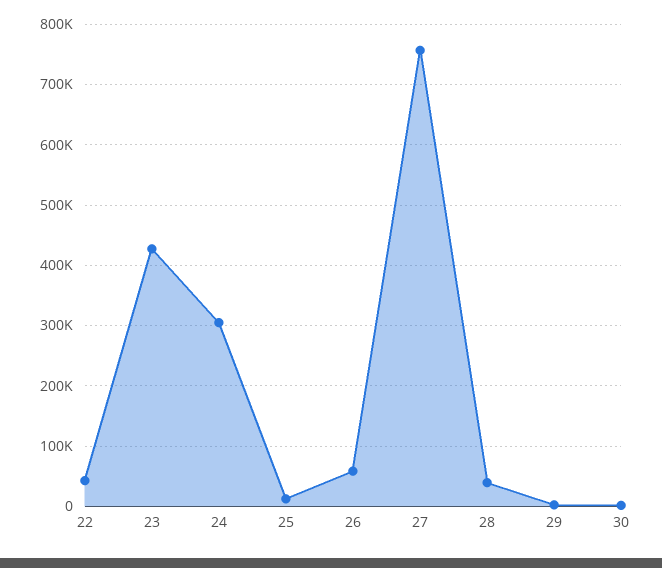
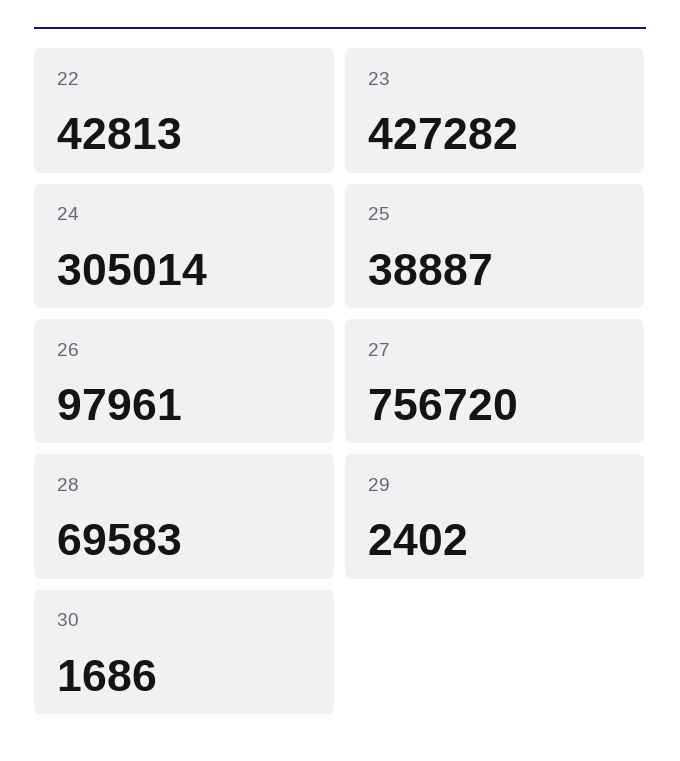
25: 10000 -> 38887
26: 60000 -> 97961
28: 40000 -> 69583

